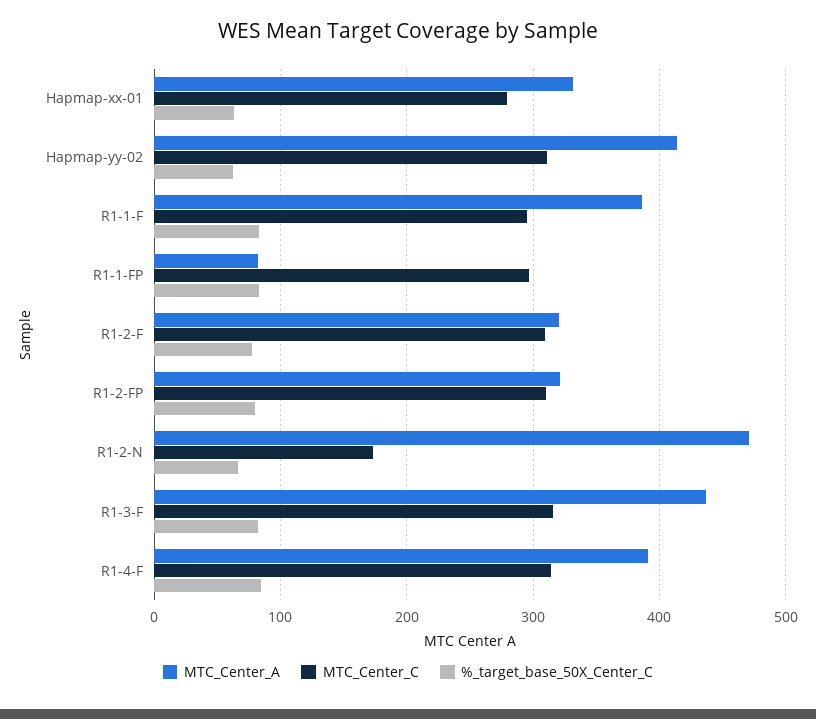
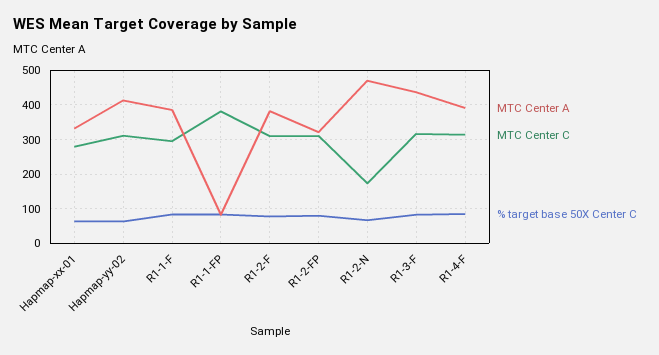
MTC_Center_C, R1-1-FP: 300 -> 380
MTC_Center_A, R1-2-F: 320 -> 380

